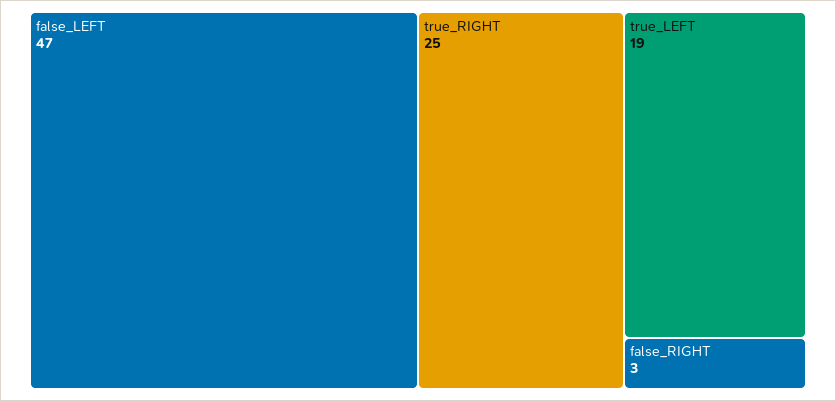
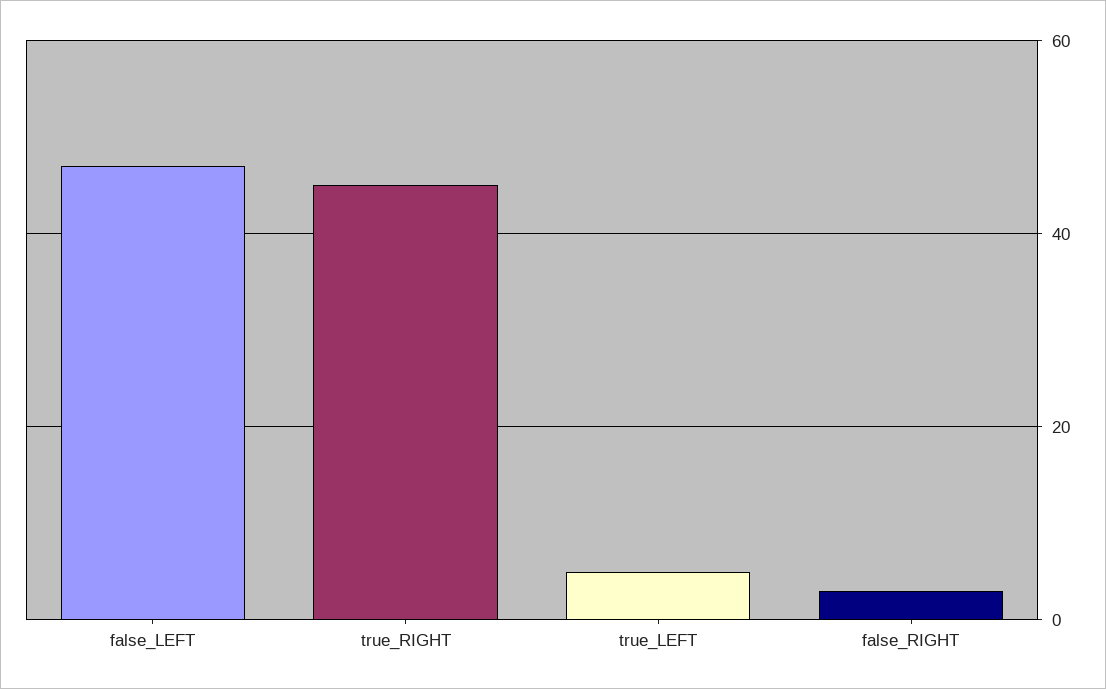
true_RIGHT: 25 -> 45
true_LEFT: 19 -> 5

